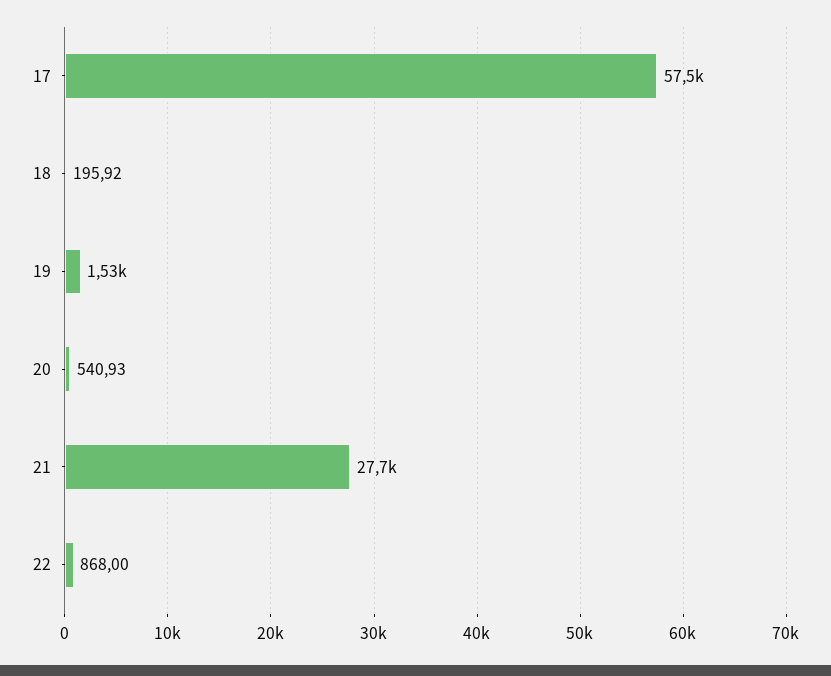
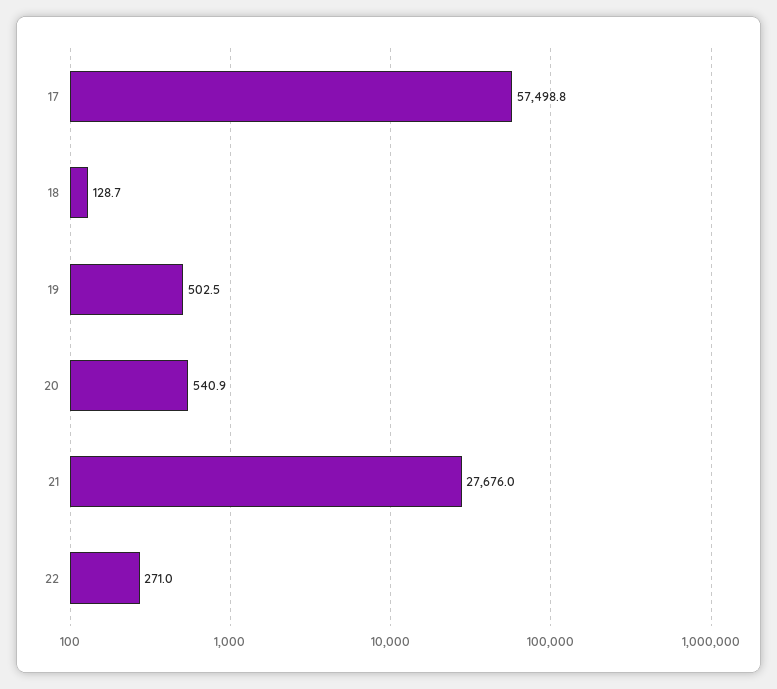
18: 195.92 -> 128.7
19: 1530 -> 502.5
22: 868 -> 271

